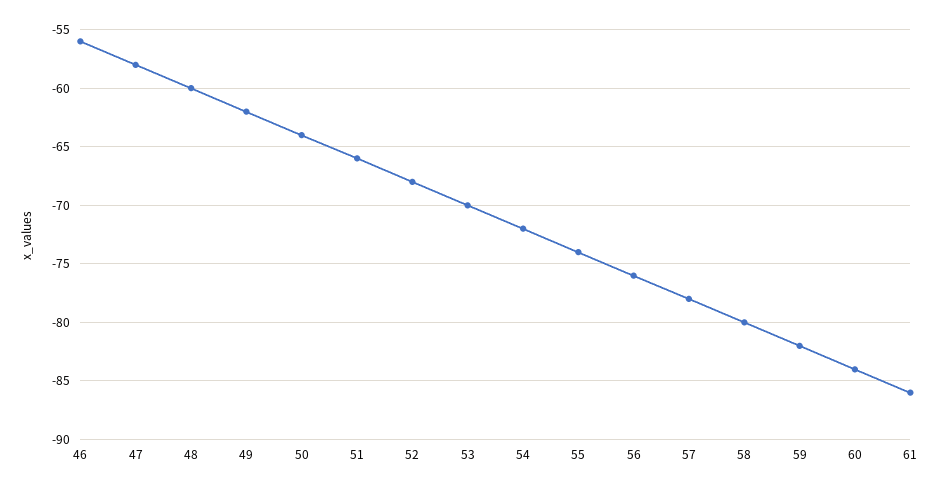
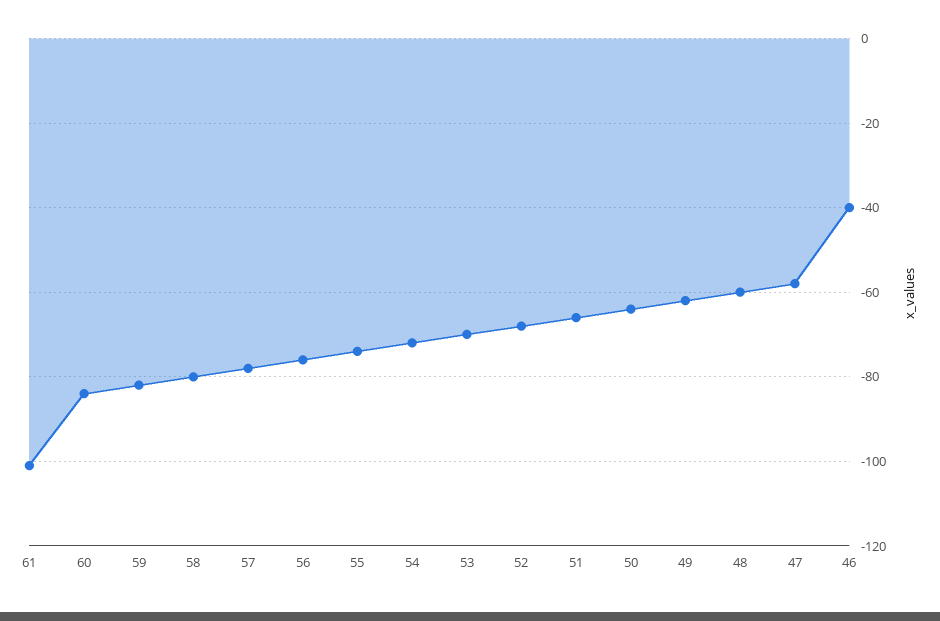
46: -56 -> -40
61: -86 -> -100

